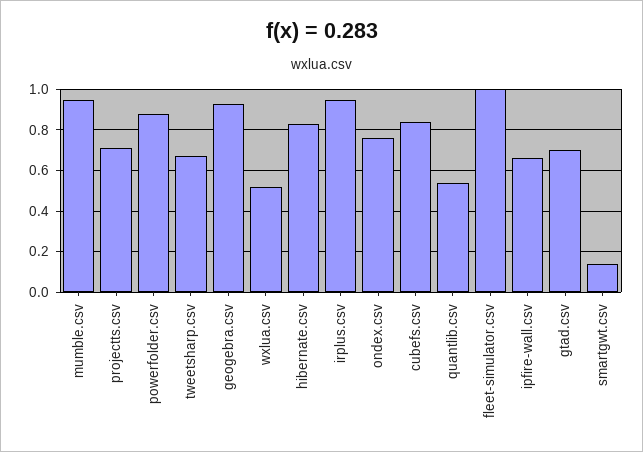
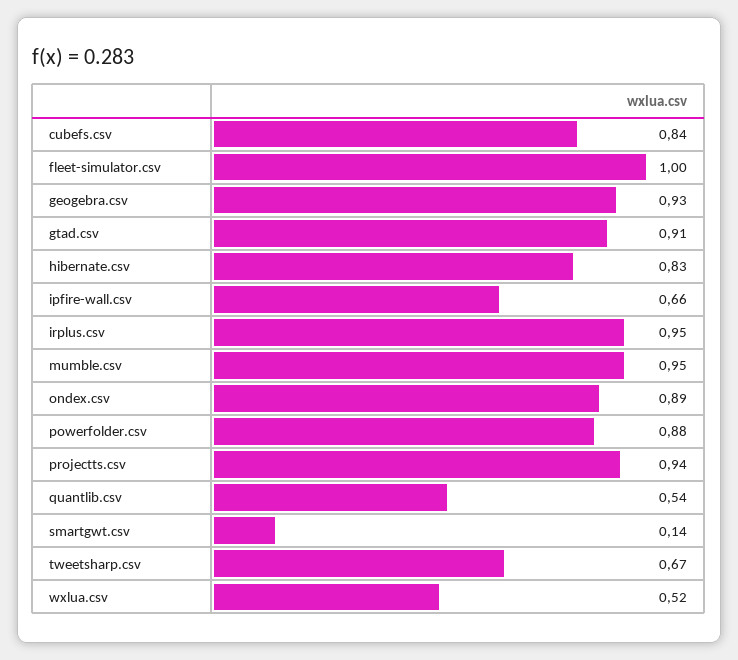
projectts.csv: 0.7 -> 0.94
ondex.csv: 0.75 -> 0.89
gtad.csv: 0.7 -> 0.91

